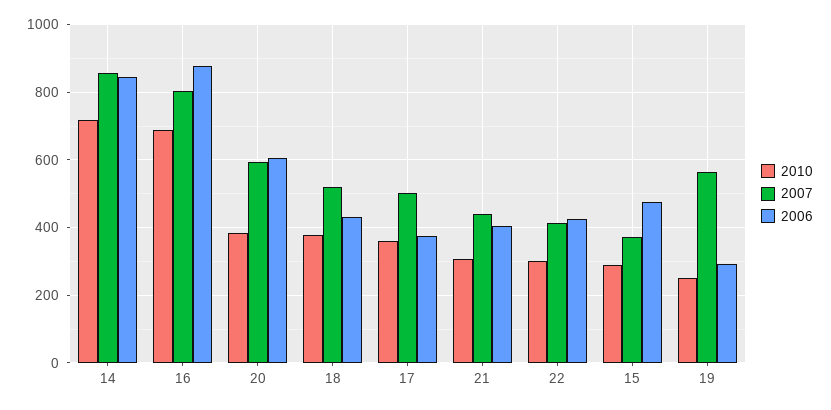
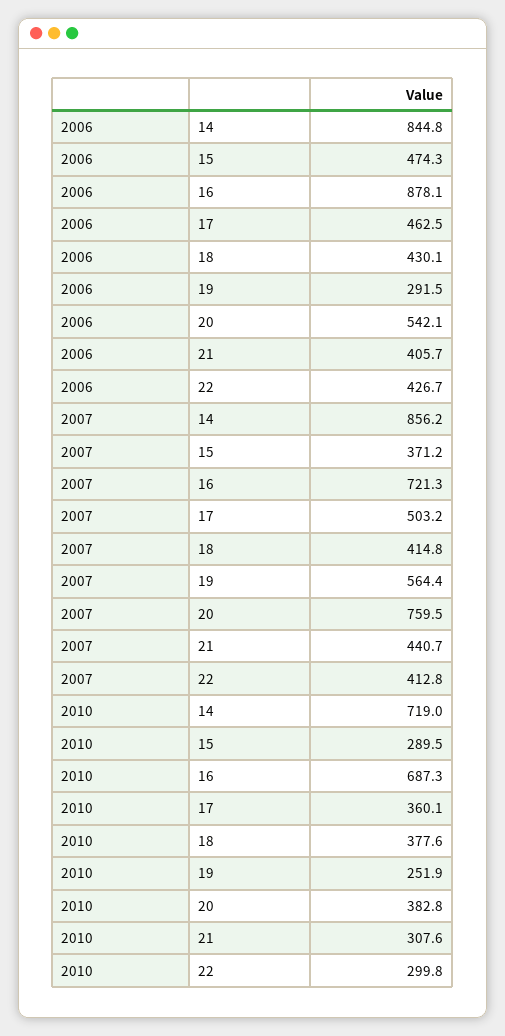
2007, 16: 800 -> 721.3
2007, 20: 600 -> 759.5
2006, 20: 600 -> 542.1
2007, 18: 520 -> 414.8
2006, 17: 380 -> 462.5

